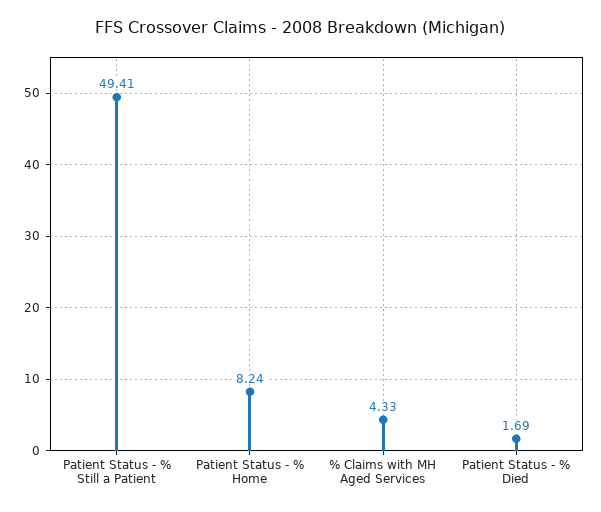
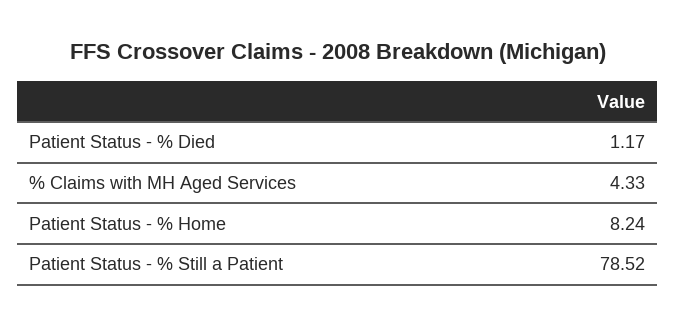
Patient Status - % Still a Patient: 49.41 -> 78.52
Patient Status - % Died: 1.69 -> 1.17

